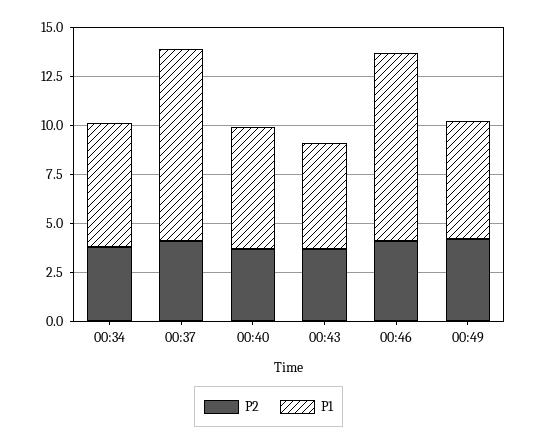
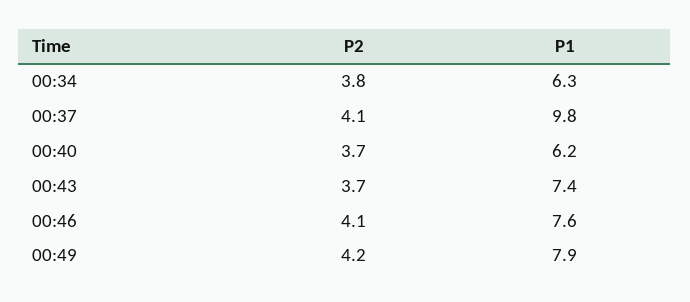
P1, 00:43: 5.5 -> 7.4
P1, 00:46: 9.5 -> 7.6
P1, 00:49: 6 -> 7.9

